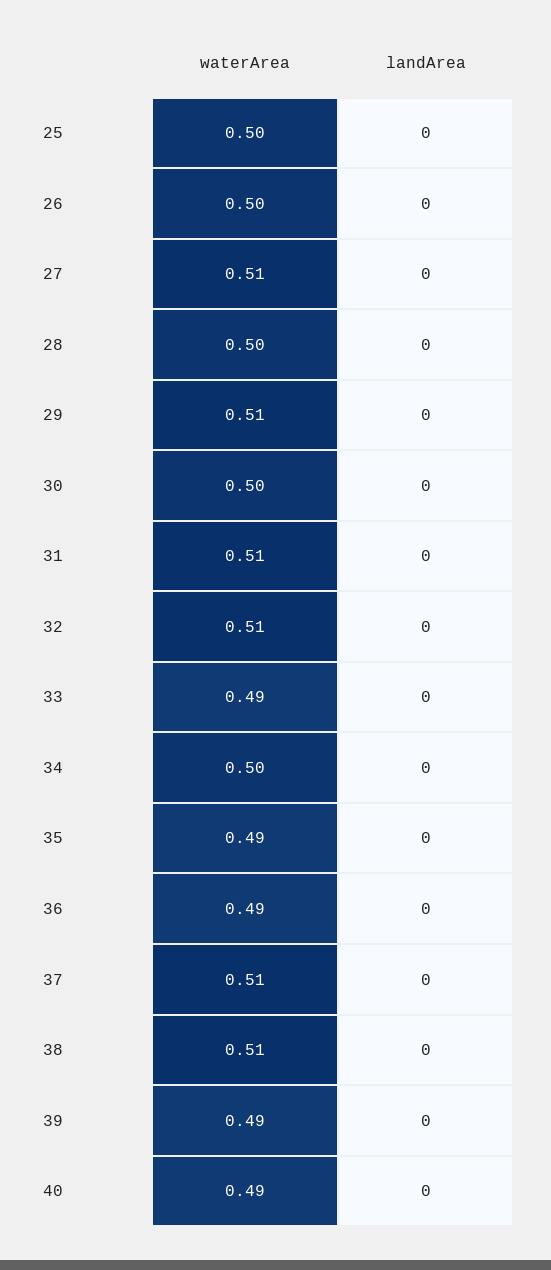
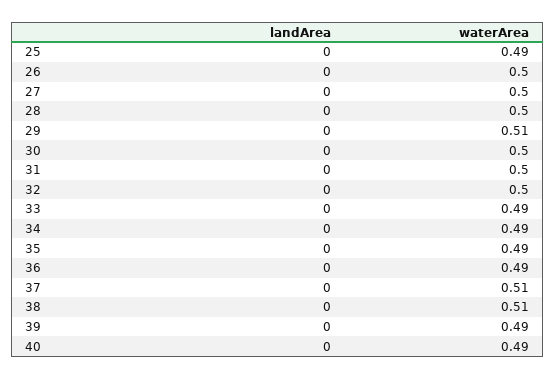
waterArea, 25: 0.5 -> 0.49
waterArea, 27: 0.51 -> 0.5
waterArea, 31: 0.51 -> 0.5
waterArea, 32: 0.51 -> 0.5
waterArea, 34: 0.5 -> 0.49

